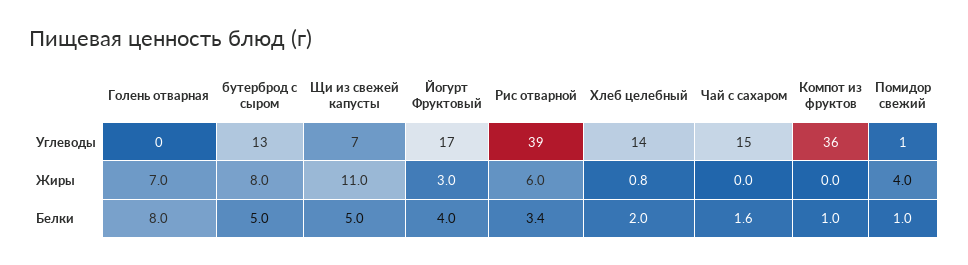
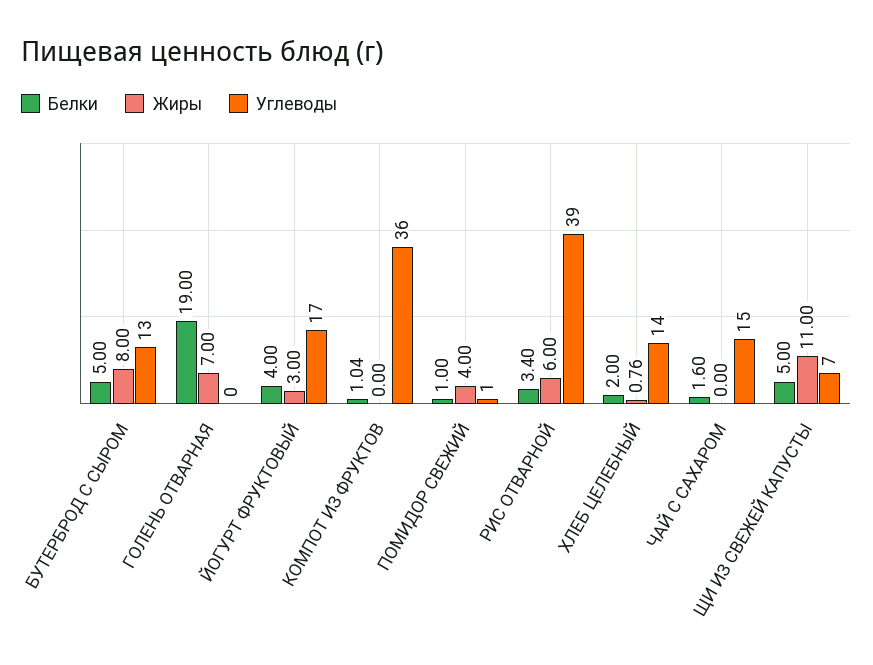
Белки, Голень отварная: 8 -> 19

